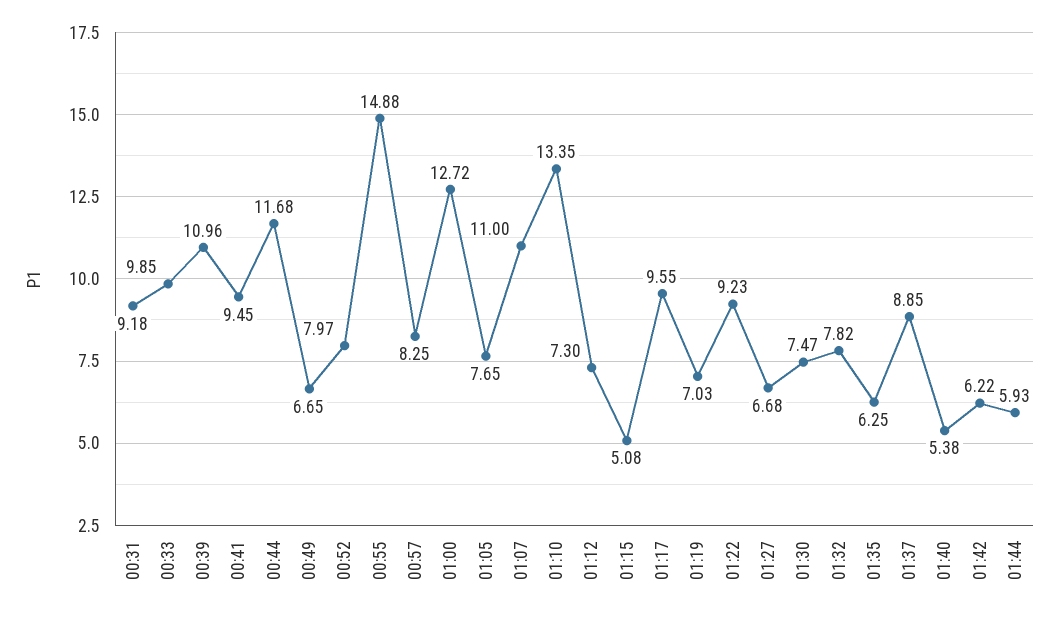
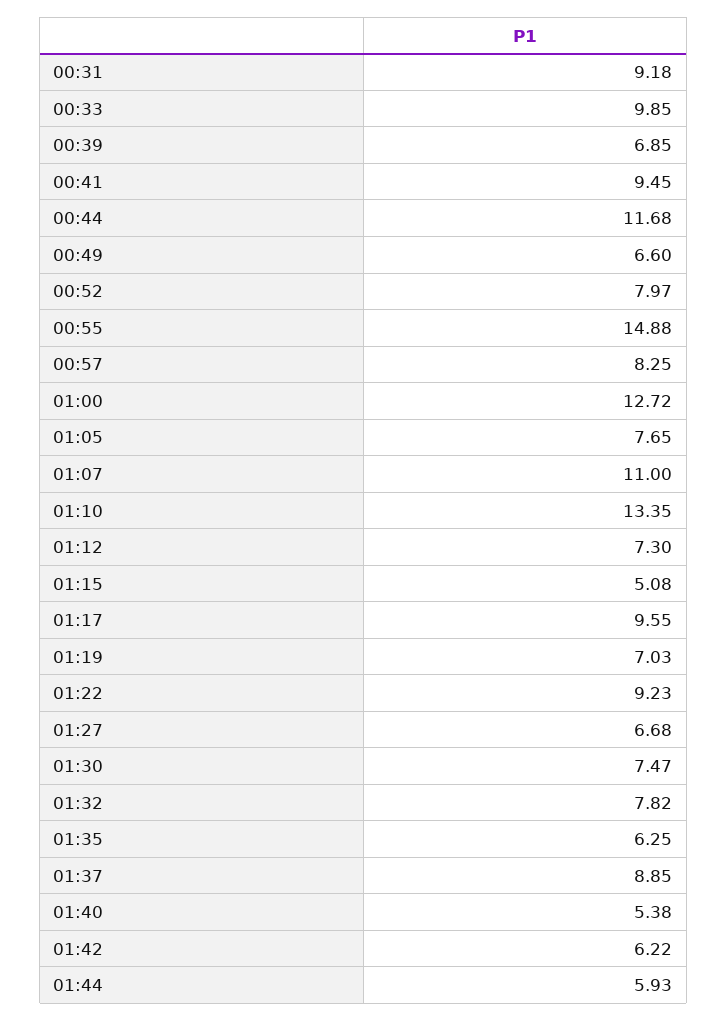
00:39: 10.96 -> 6.85
00:49: 6.65 -> 6.6

